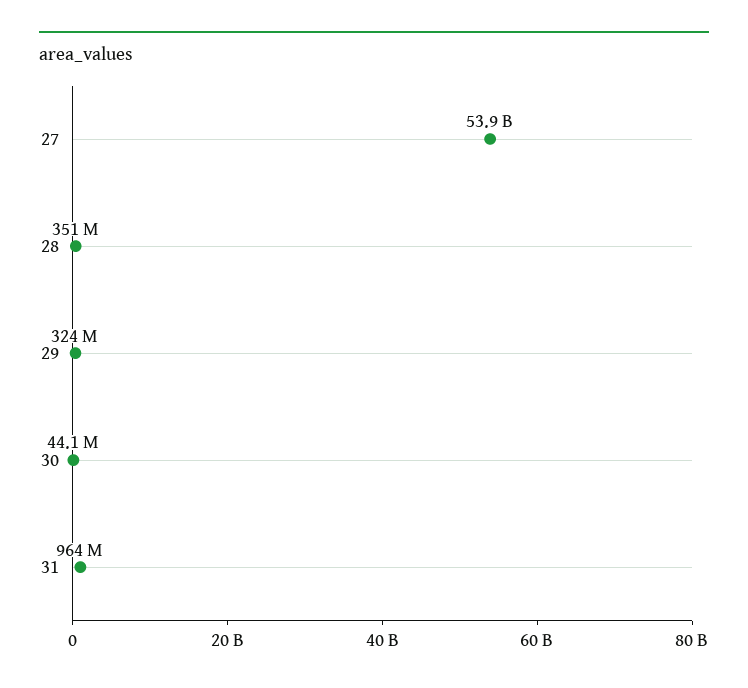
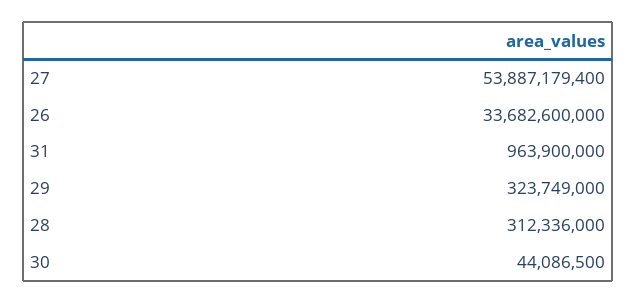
28: 351000000 -> 312336000
26: none -> 33682600000

